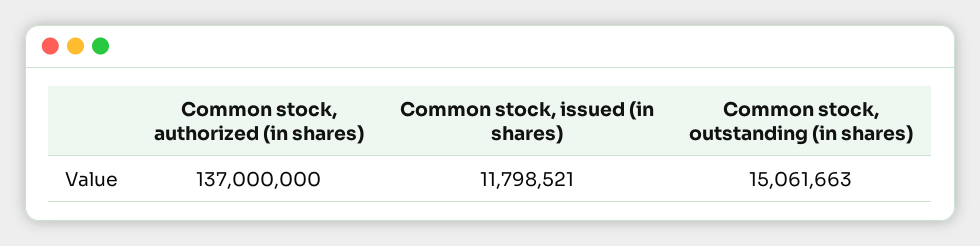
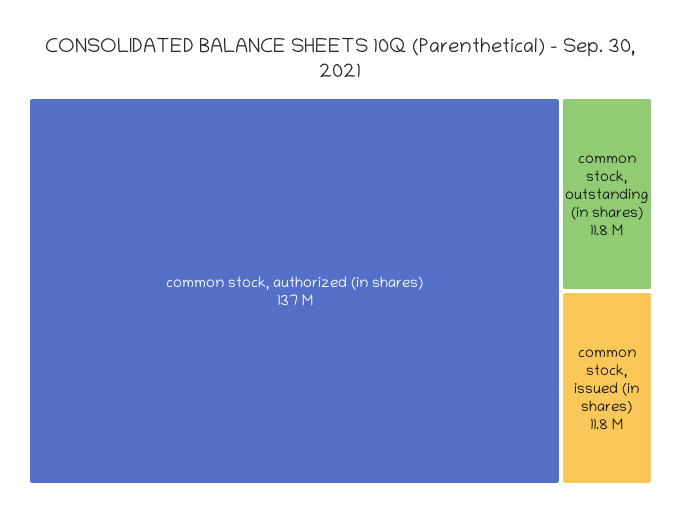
Common stock, outstanding (in shares): 15061663 -> 11800000

